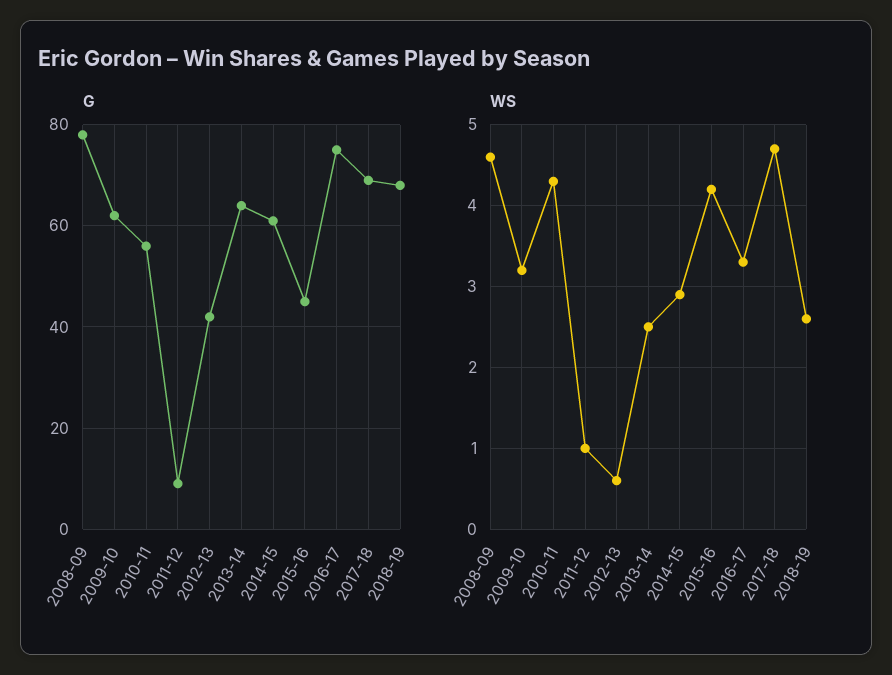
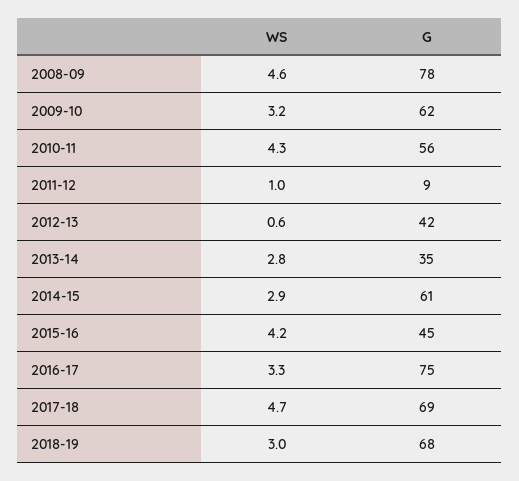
G, 2013-14: 65 -> 35
WS, 2013-14: 2.5 -> 2.8
WS, 2018-19: 2.6 -> 3

